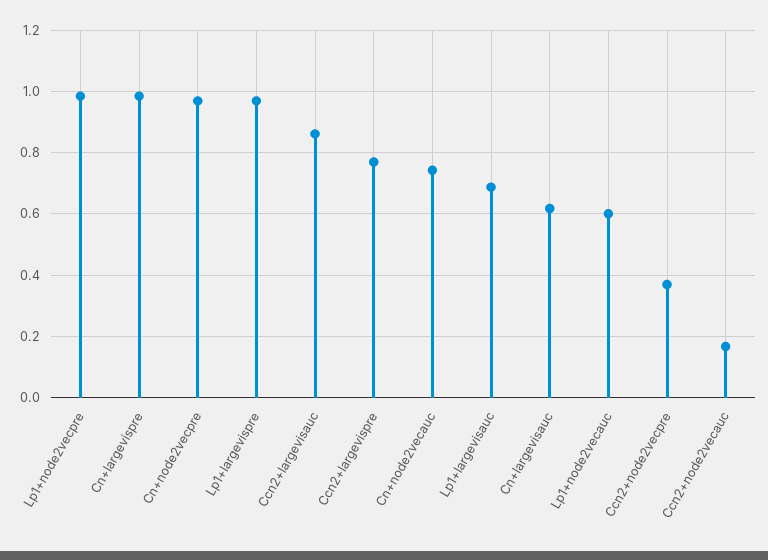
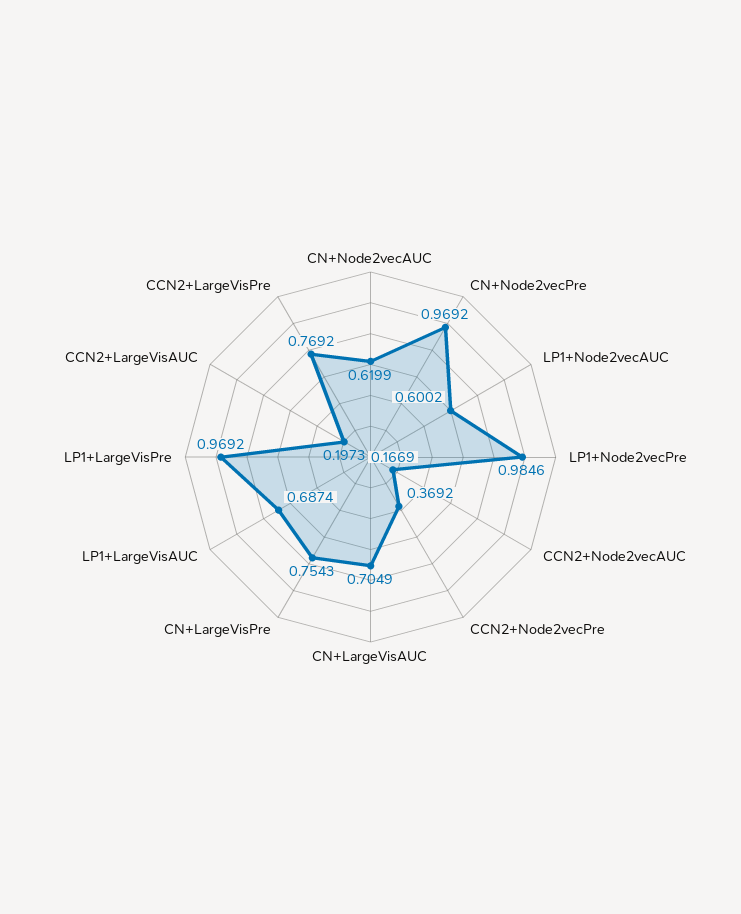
Cn+largevispre: 0.98 -> 0.7543
Ccn2+largevisauc: 0.86 -> 0.1973
Cn+node2vecauc: 0.74 -> 0.6199
Cn+largevisauc: 0.62 -> 0.7049

